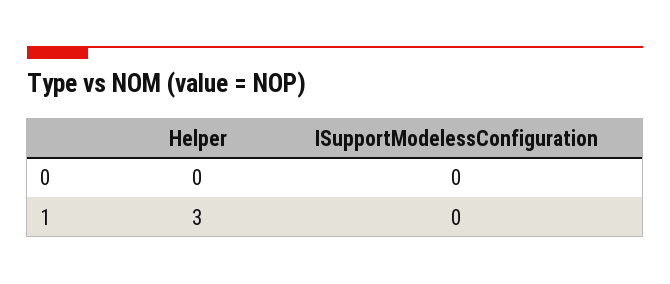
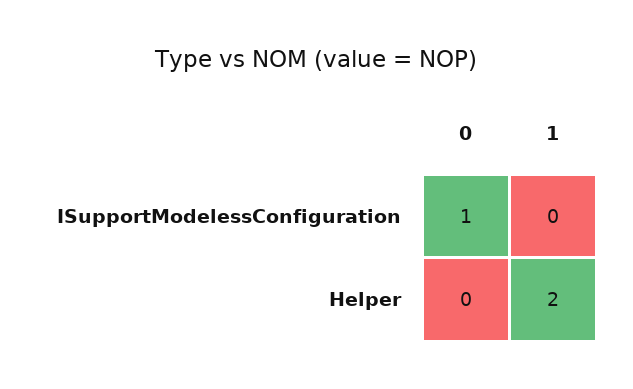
ISupportModelessConfiguration, 0: 0 -> 1
Helper, 1: 3 -> 2

